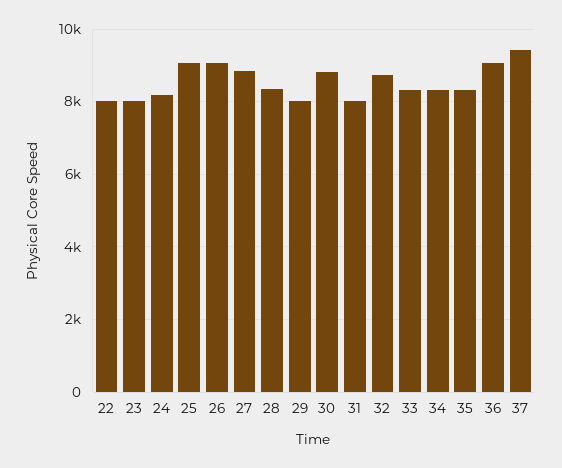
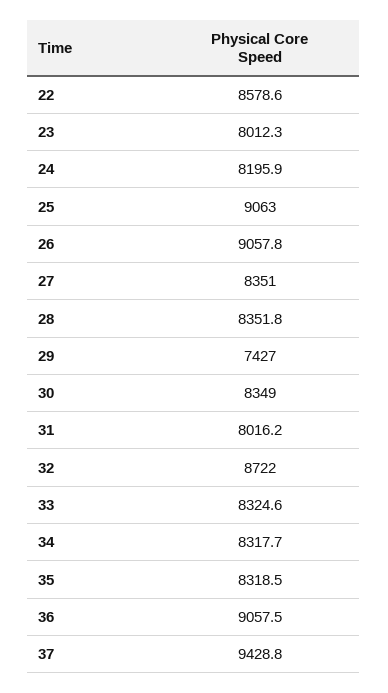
22: 8000 -> 8578.6
27: 8800 -> 8351
29: 8000 -> 7427
30: 8800 -> 8349

